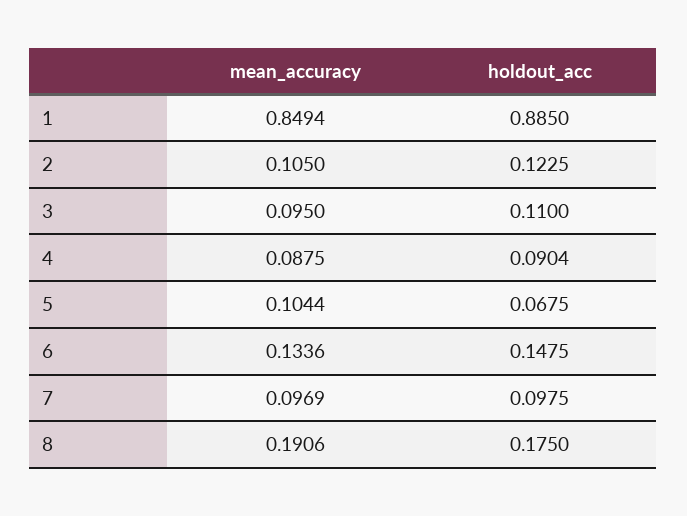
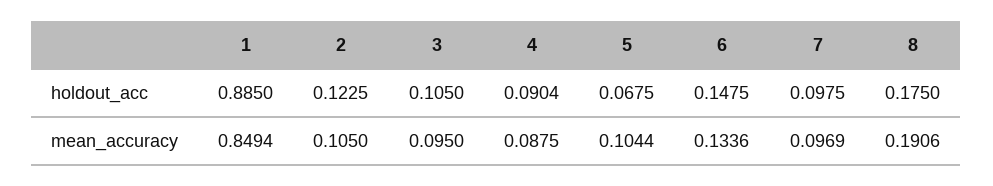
holdout_acc, 3: 0.11 -> 0.105

